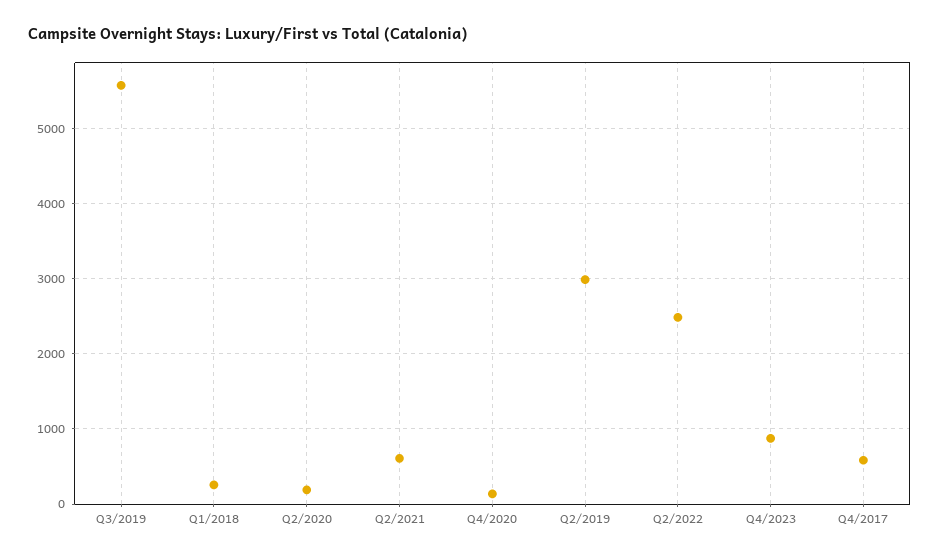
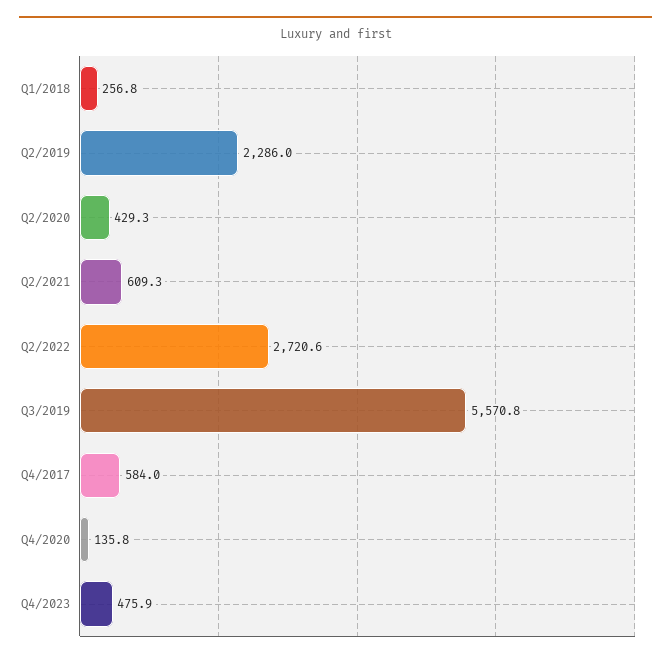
Q2/2020: 200 -> 429.3
Q2/2019: 3000 -> 2286
Q2/2022: 2500 -> 2720.6
Q4/2023: 900 -> 475.9

